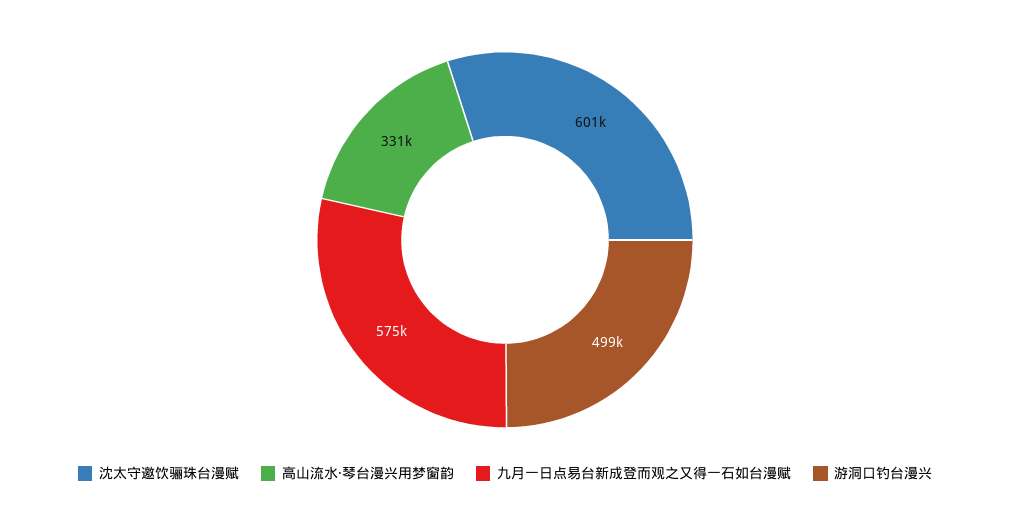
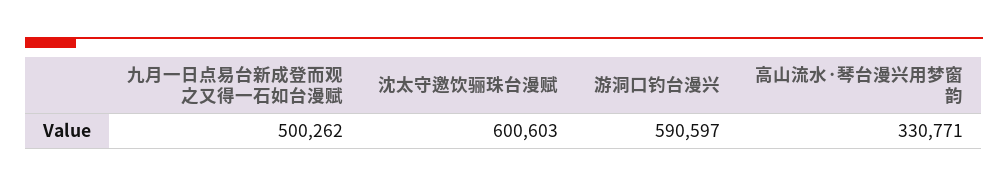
九月一日点易台新成登而观之又得一石如台漫赋: 575000 -> 500262
游洞口钓台漫兴: 499000 -> 590597

